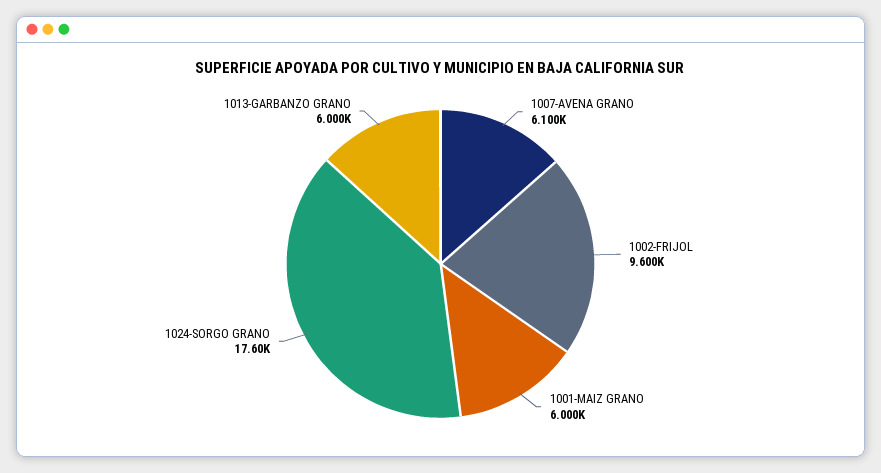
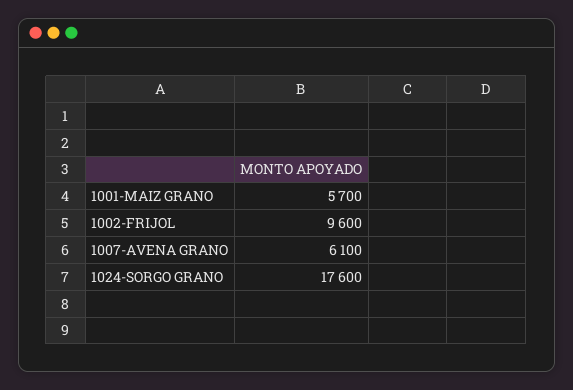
1001-MAIZ GRANO: 6000 -> 5700
1013-GARBANZO GRANO: 6000 -> none

